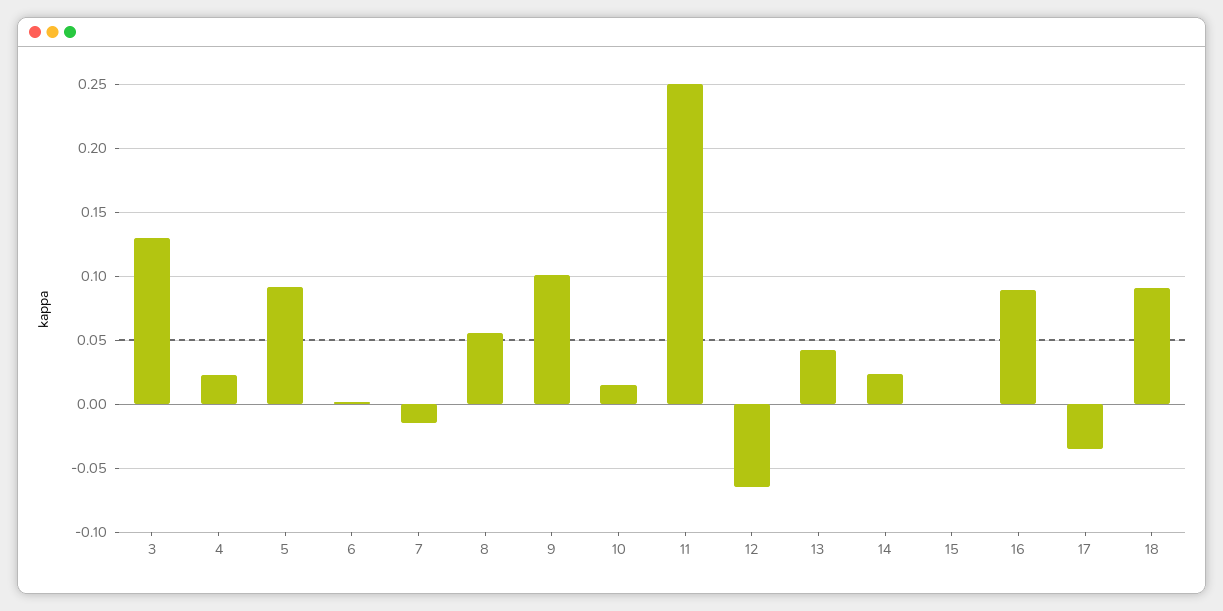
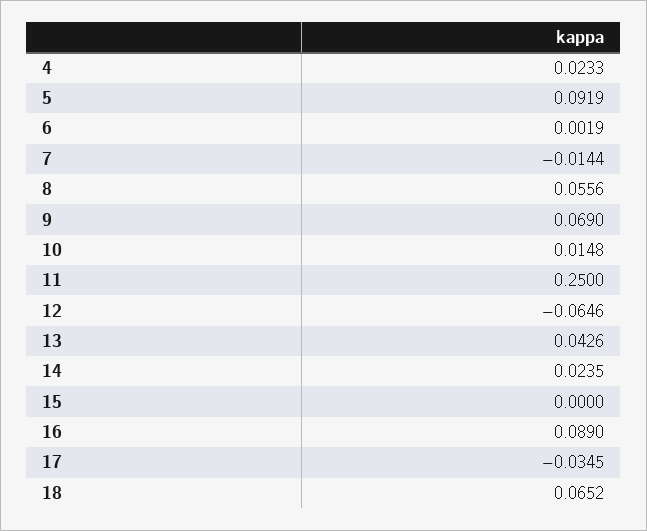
3: 0.13 -> none
9: 0.1 -> 0.069
18: 0.09 -> 0.0652

